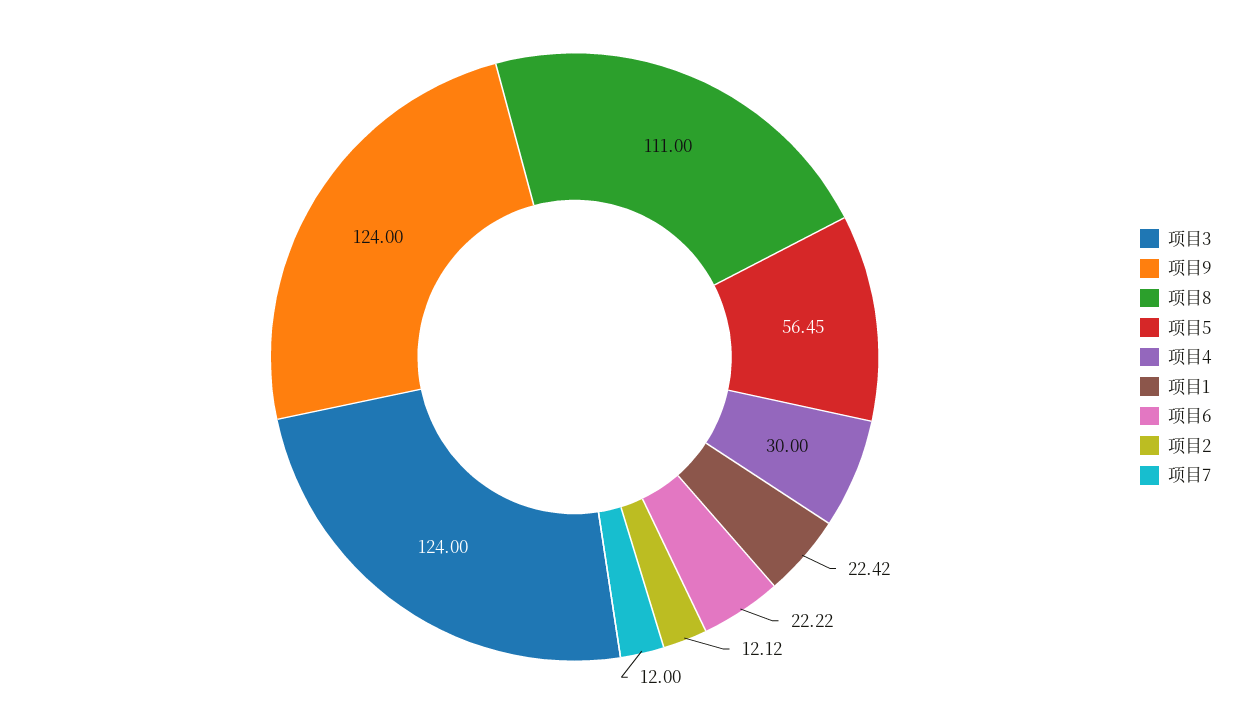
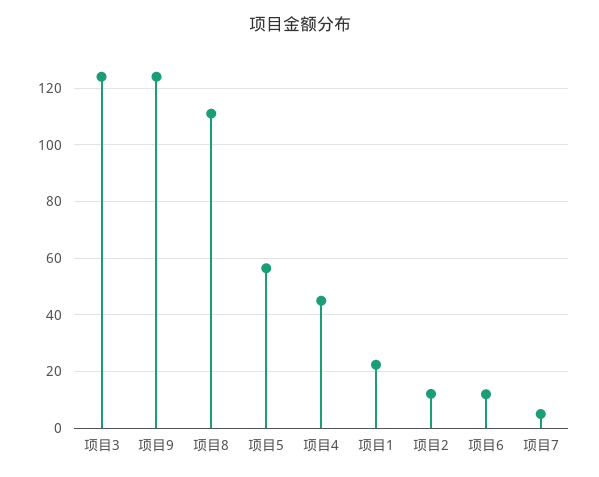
项目4: 30 -> 45
项目6: 22.22 -> 12.5
项目7: 12 -> 5

